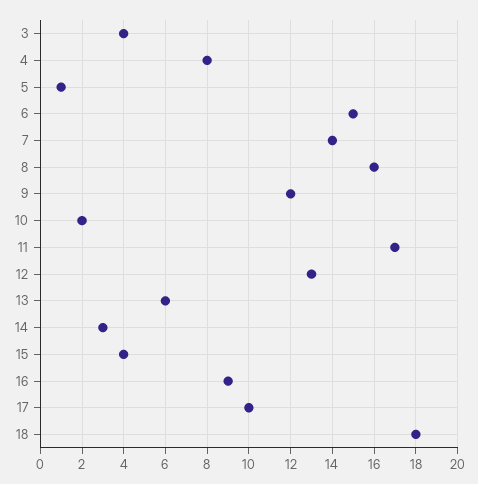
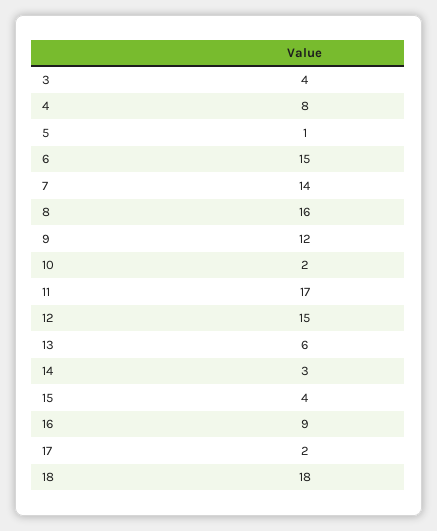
12: 13 -> 15
17: 10 -> 2

